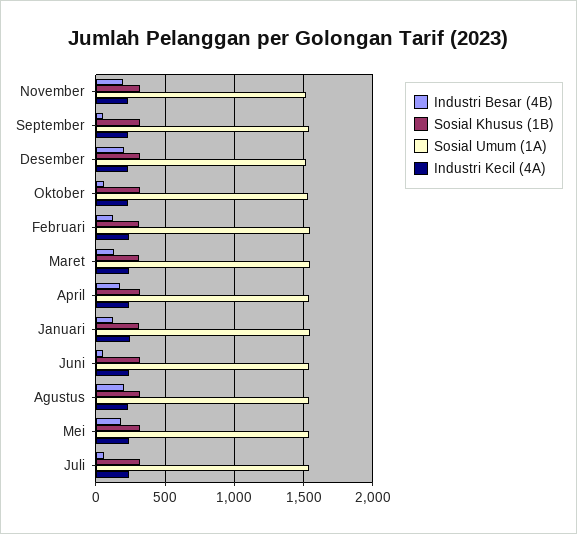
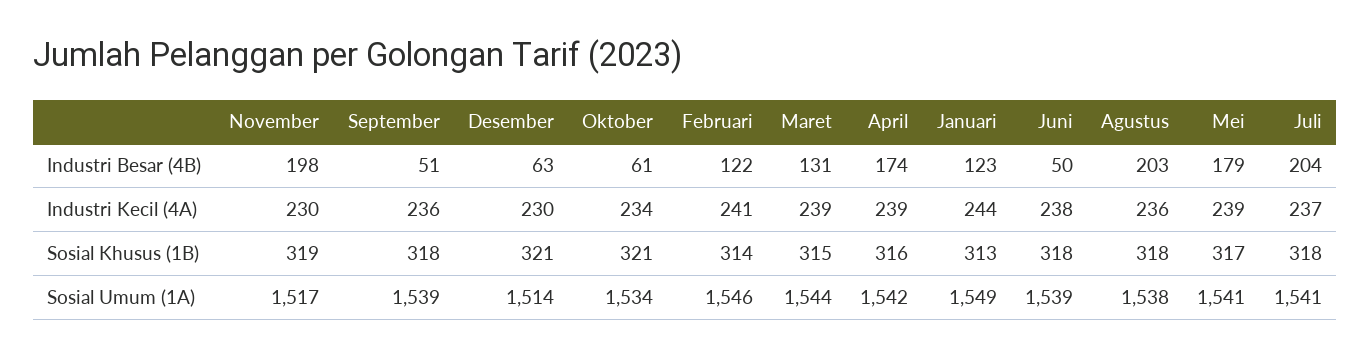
Industri Besar (4B), Desember: 200 -> 63
Industri Besar (4B), Juli: 50 -> 204

